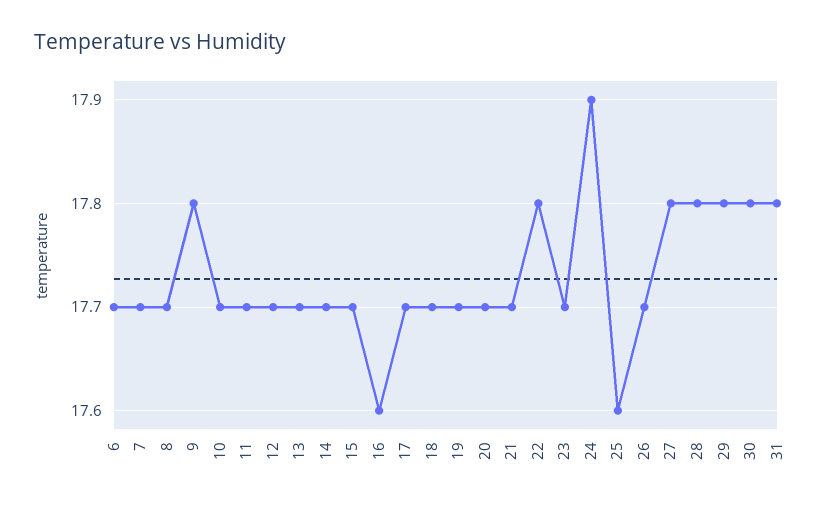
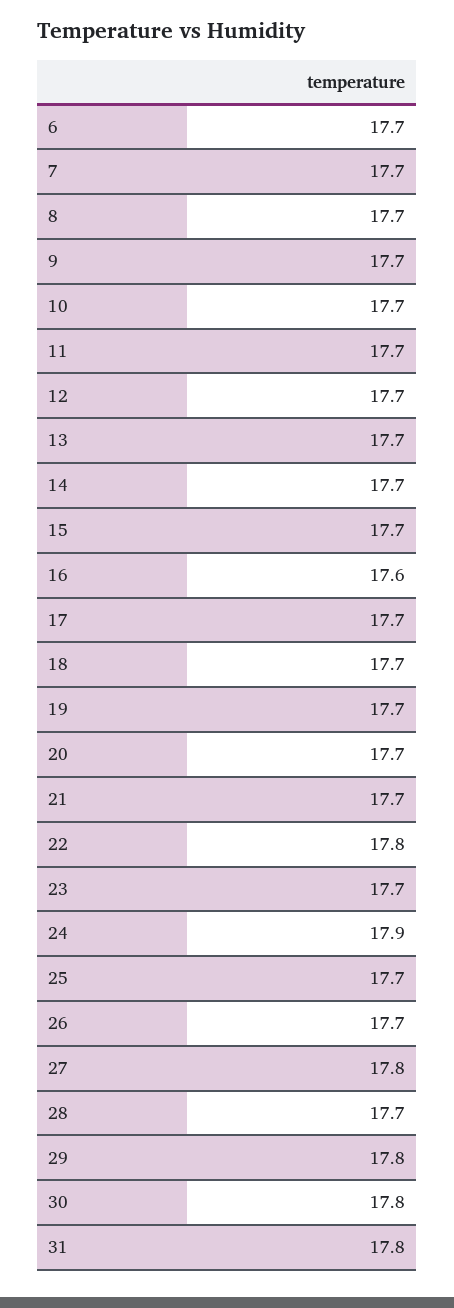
9: 17.8 -> 17.7
25: 17.6 -> 17.7
28: 17.8 -> 17.7

